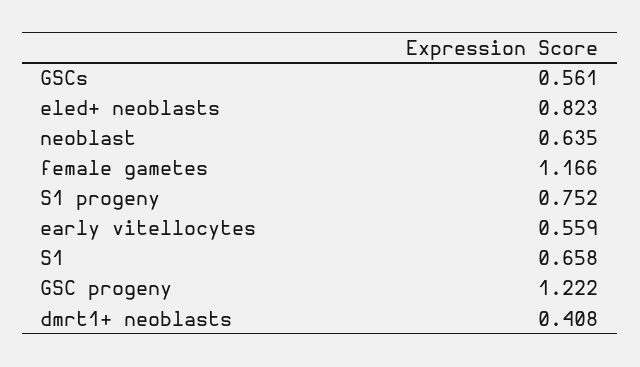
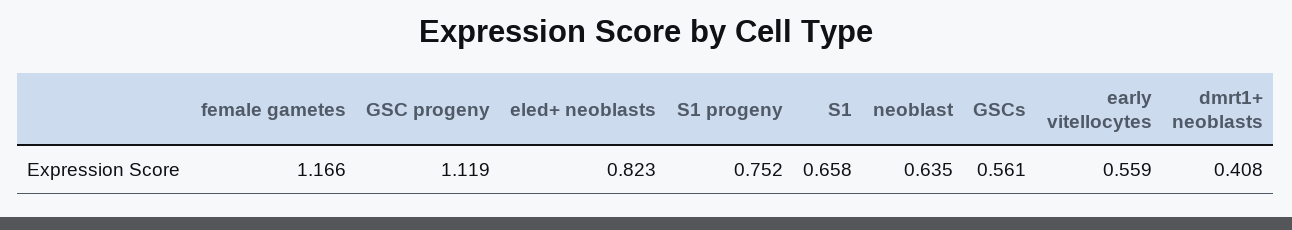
GSC progeny: 1.222 -> 1.119

